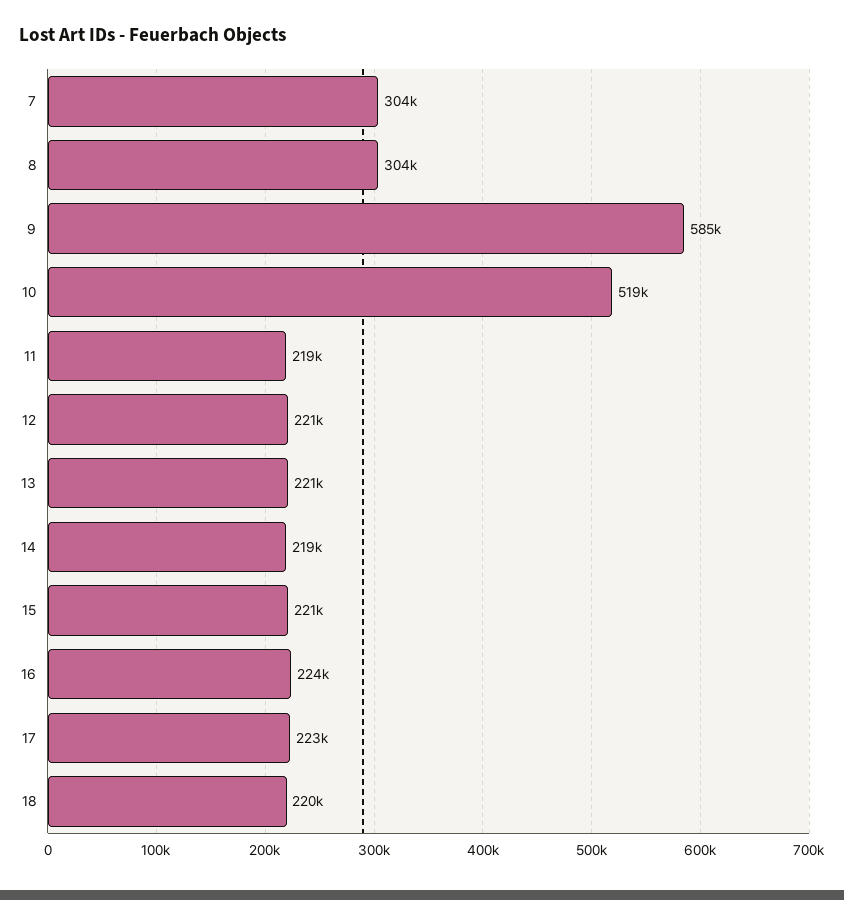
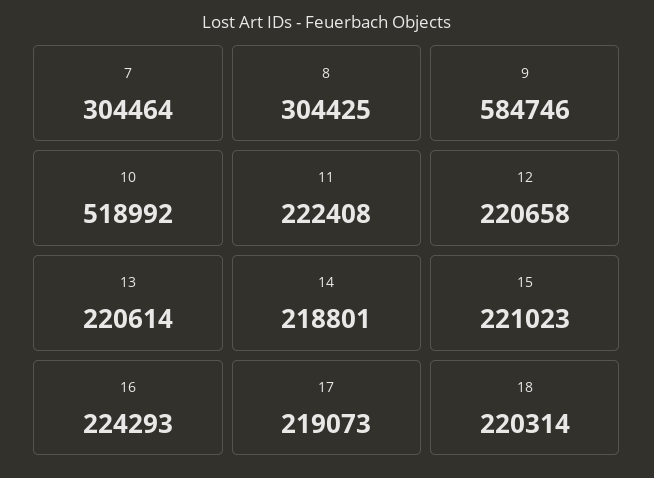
11: 219000 -> 222408
17: 223000 -> 219073

